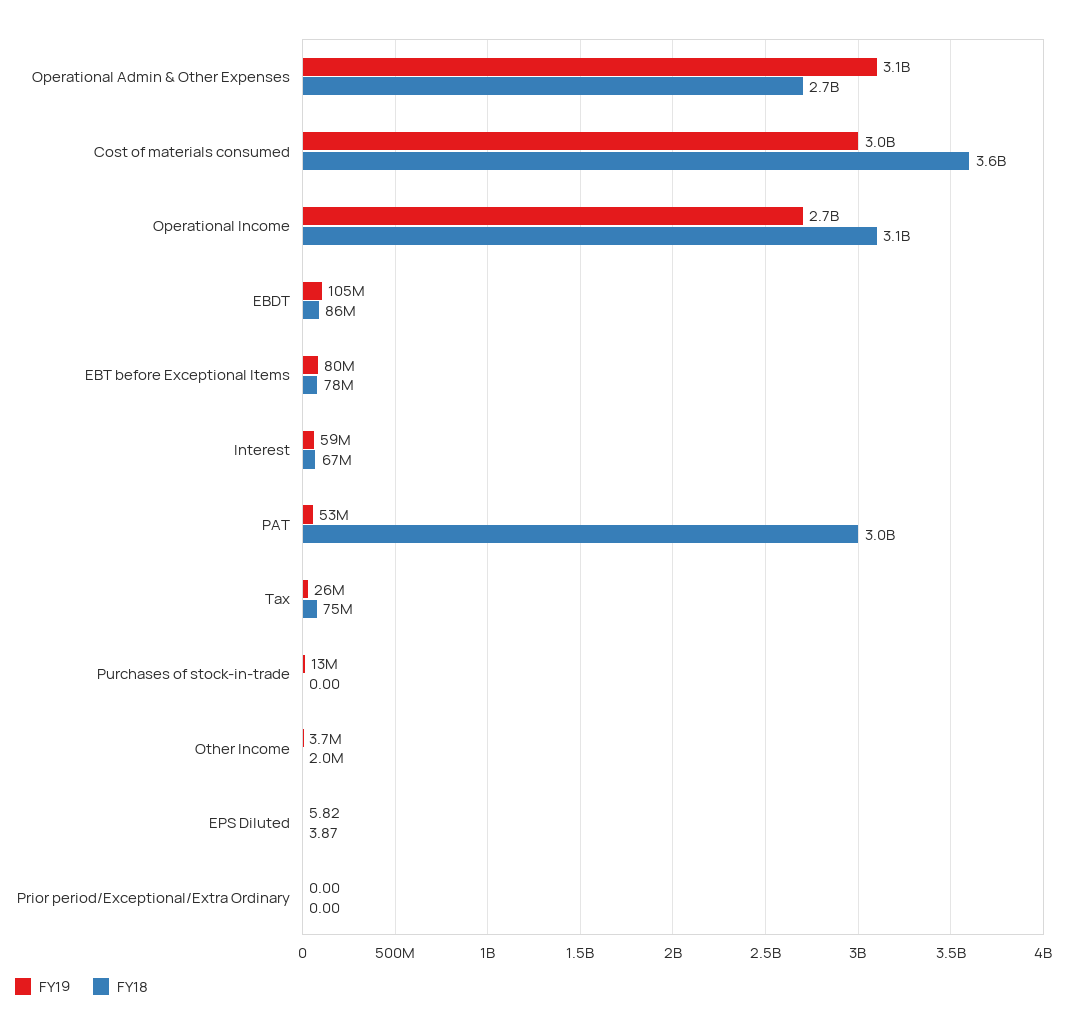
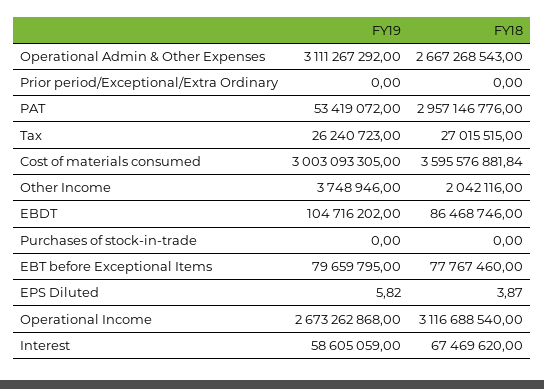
FY18, Tax: 75000000 -> 27015515
FY19, Purchases of stock-in-trade: 13000000 -> 0

